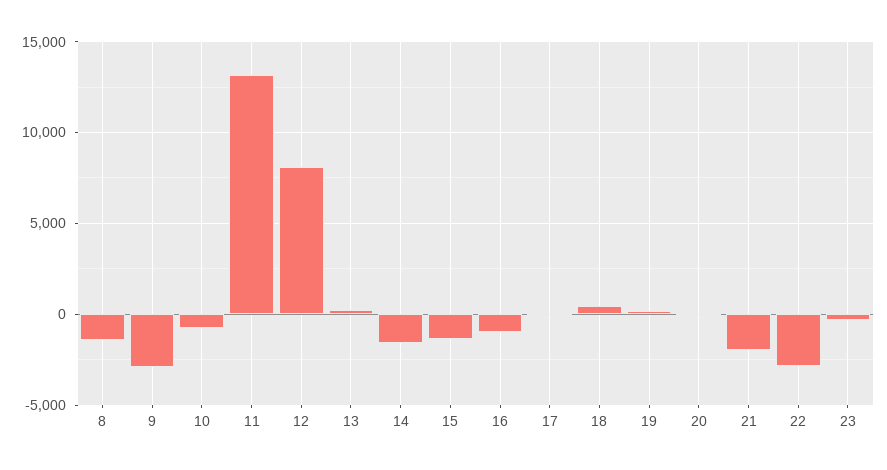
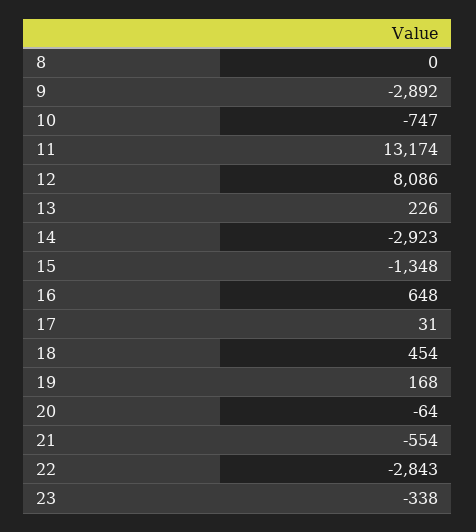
8: -1500 -> 0
14: -1500 -> -2923
16: -1000 -> 648
21: -2000 -> -554

